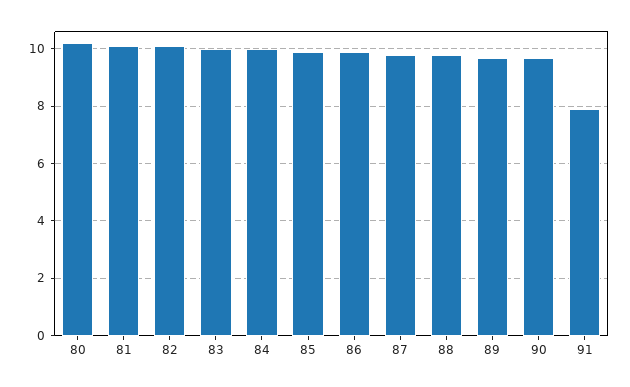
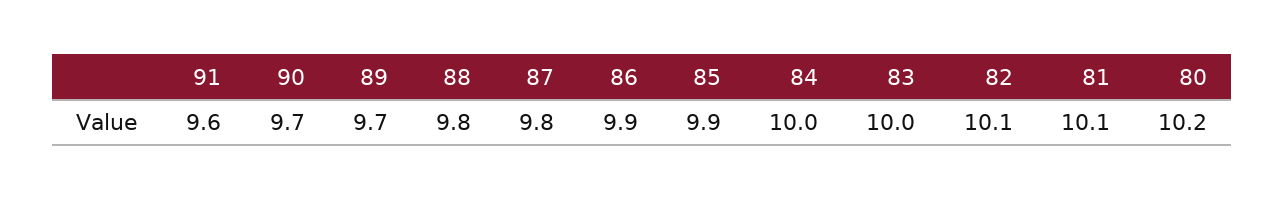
91: 8 -> 9.6

